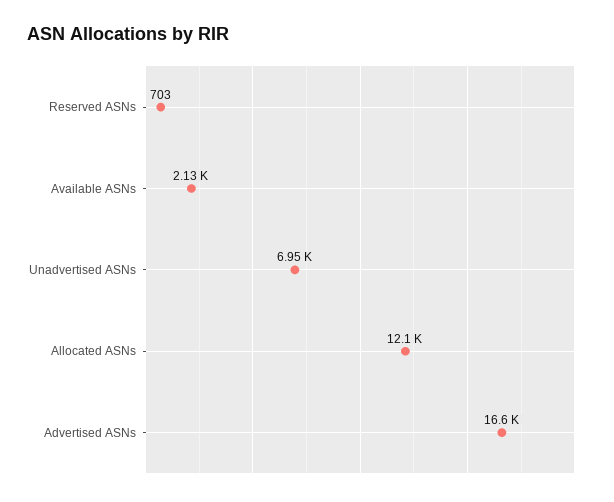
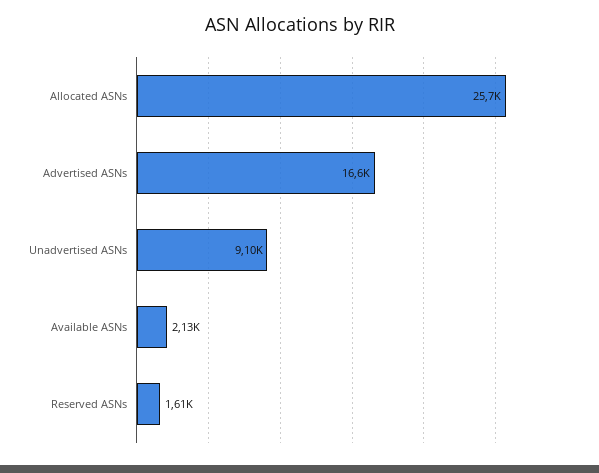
Reserved ASNs: 703 -> 1610
Unadvertised ASNs: 6950 -> 9100
Allocated ASNs: 12100 -> 25700

